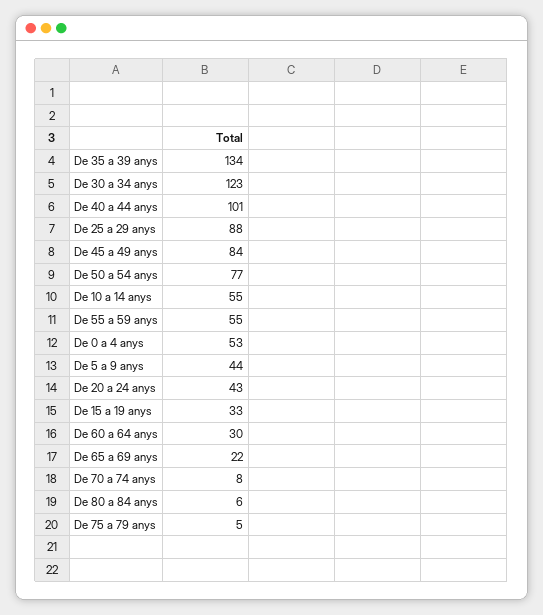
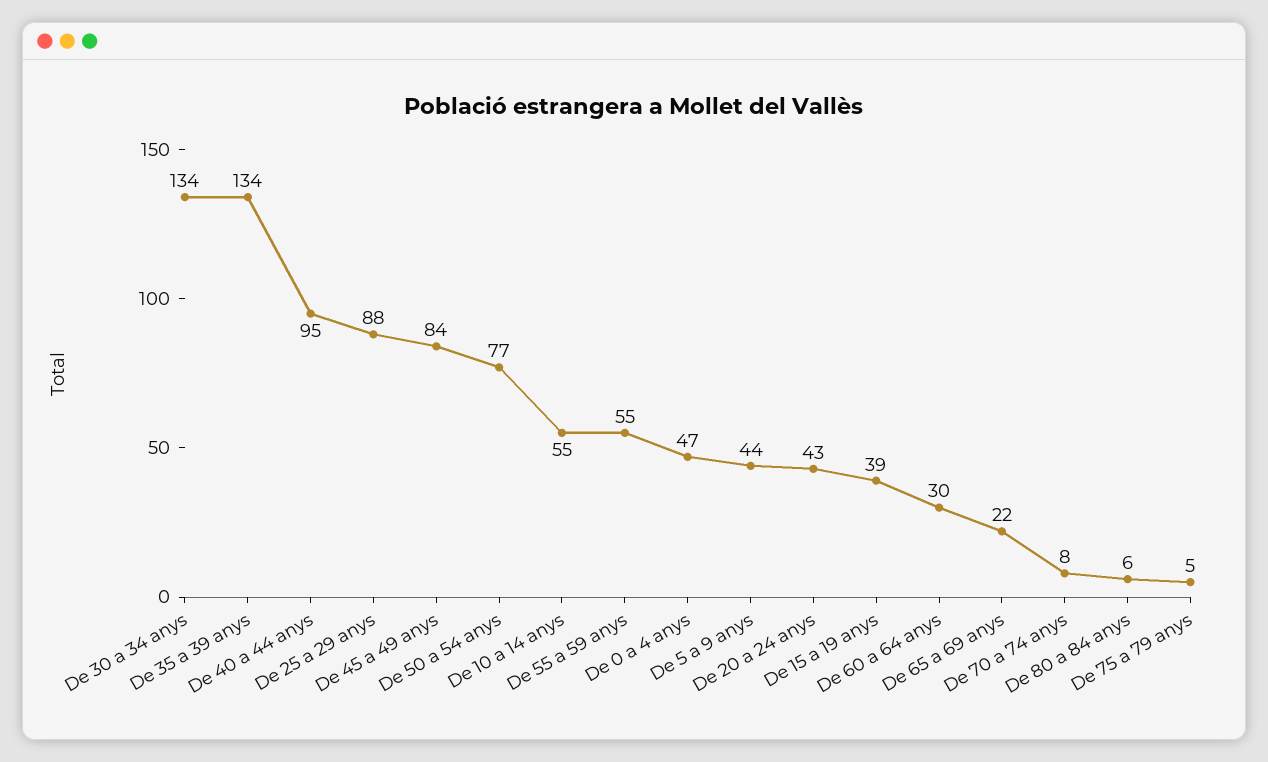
De 30 a 34 anys: 123 -> 134
De 40 a 44 anys: 101 -> 95
De 0 a 4 anys: 53 -> 47
De 15 a 19 anys: 33 -> 39

